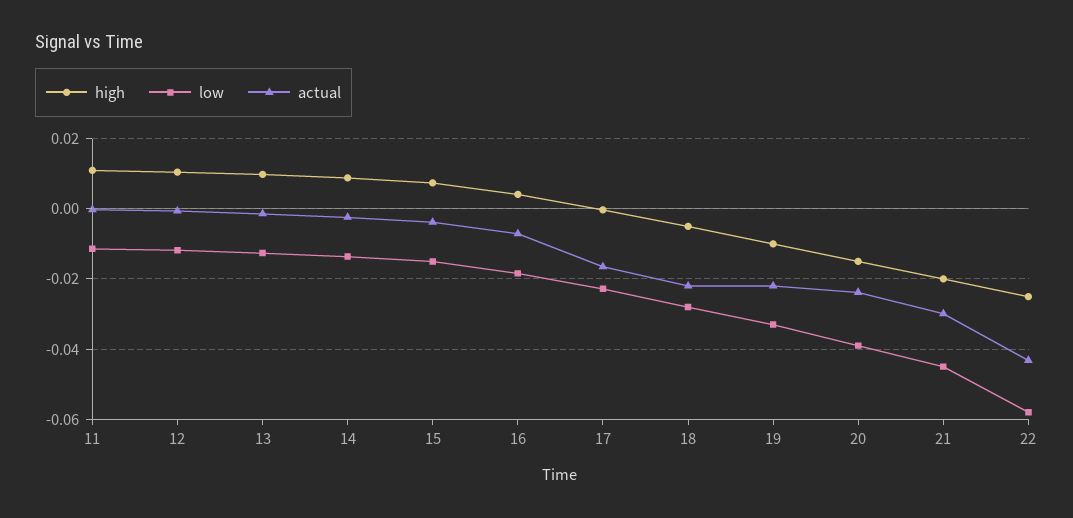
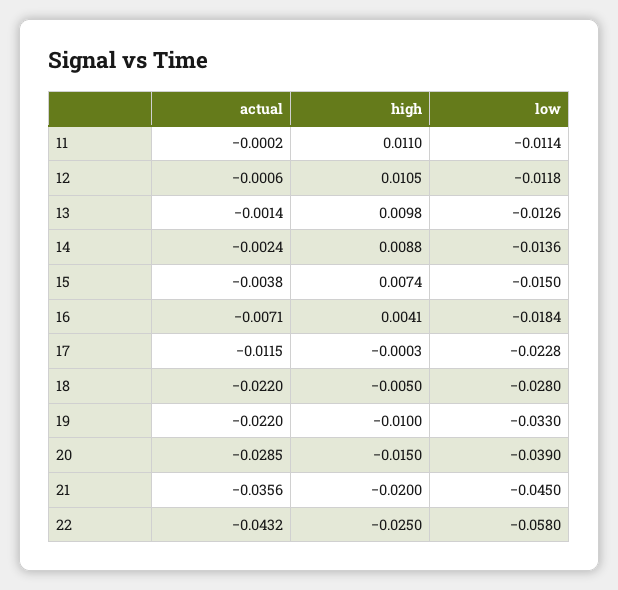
actual, 17: -0.016 -> -0.0115
actual, 20: -0.024 -> -0.0285
actual, 21: -0.03 -> -0.0356

